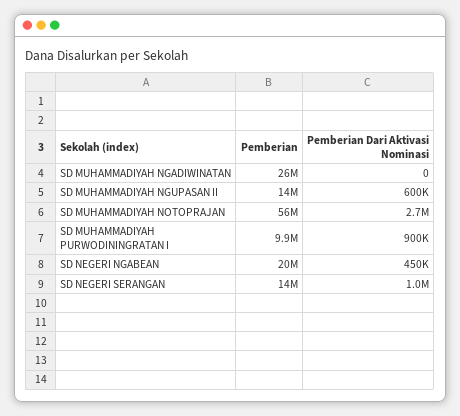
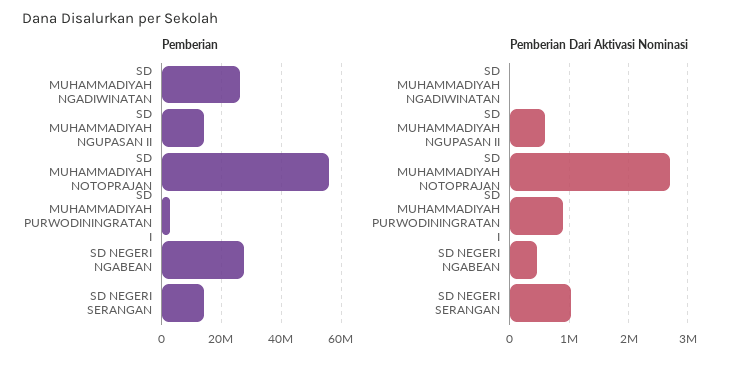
Pemberian, SD MUHAMMADIYAH PURWODININGRATAN I: 9900000 -> 2500000
Pemberian, SD NEGERI NGABEAN: 20000000 -> 27500000

